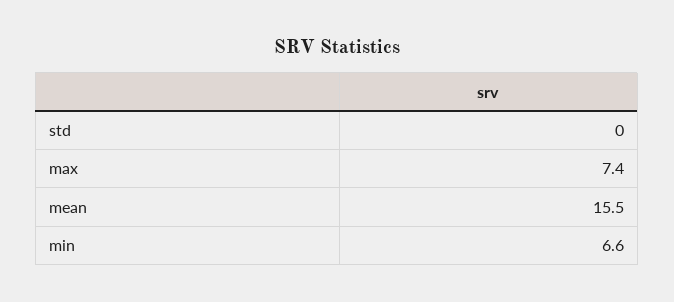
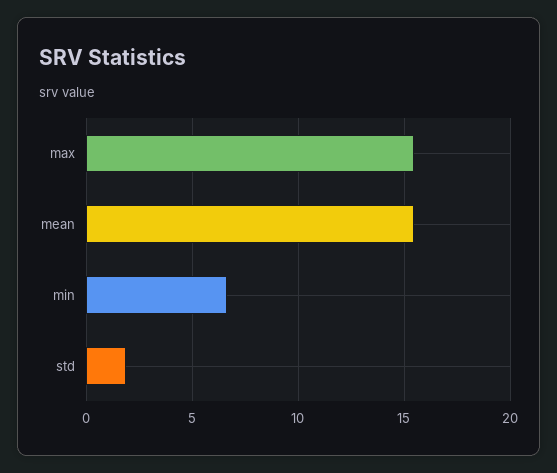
std: 0 -> 2
max: 7.4 -> 15.5

